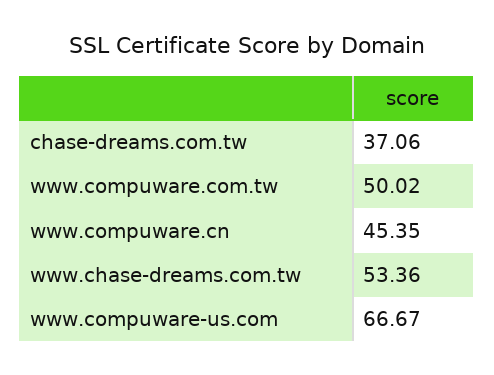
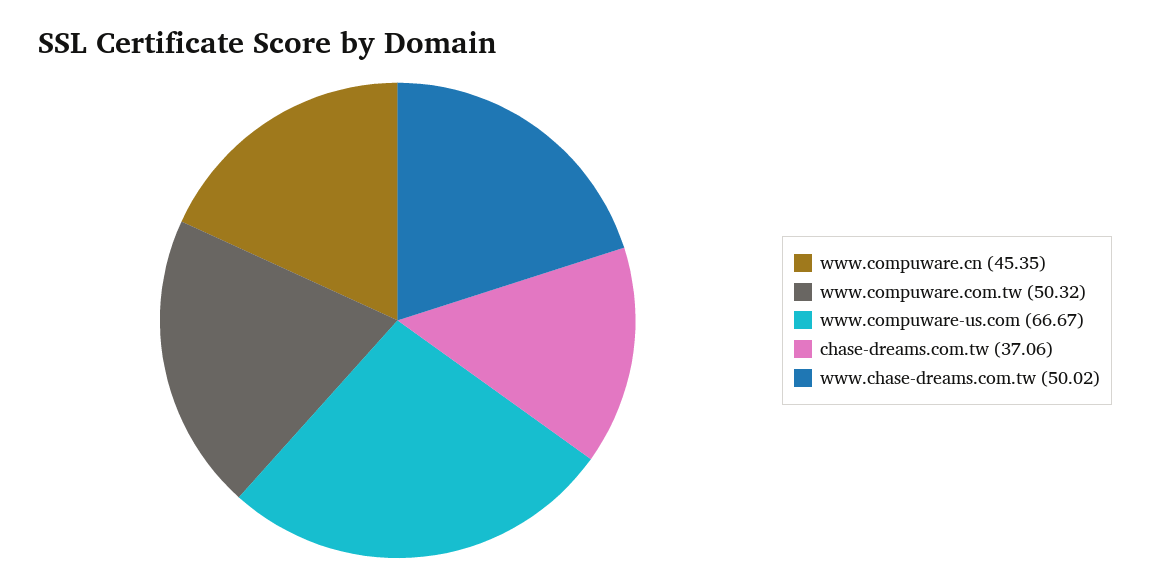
www.compuware.com.tw: 50.02 -> 50.32
www.chase-dreams.com.tw: 53.36 -> 50.02

